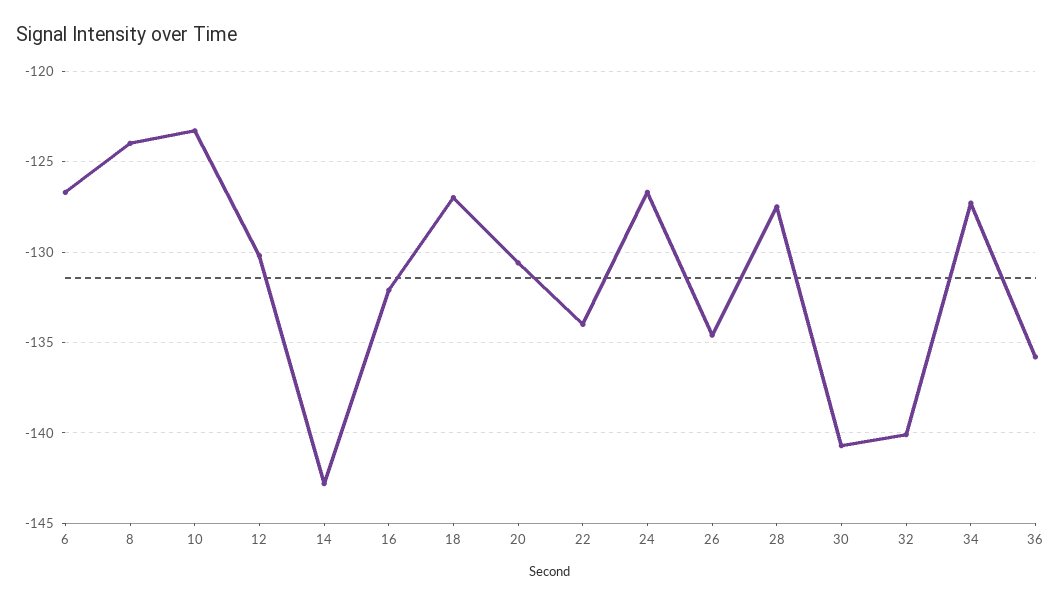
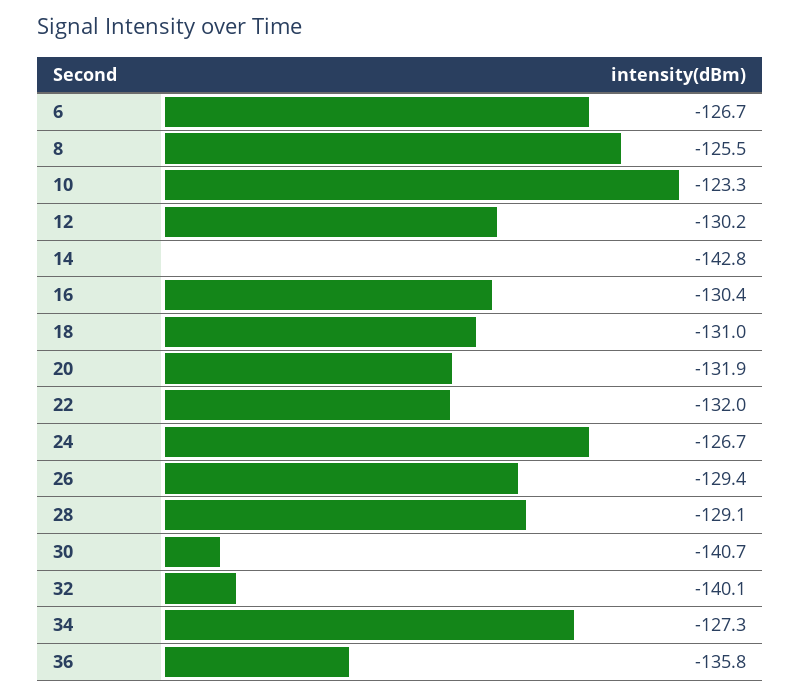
8: -124 -> -125.5
16: -132 -> -130.4
18: -127 -> -131
20: -130.5 -> -131.9
22: -134 -> -132
26: -134.5 -> -129.4
28: -127.5 -> -129.1

